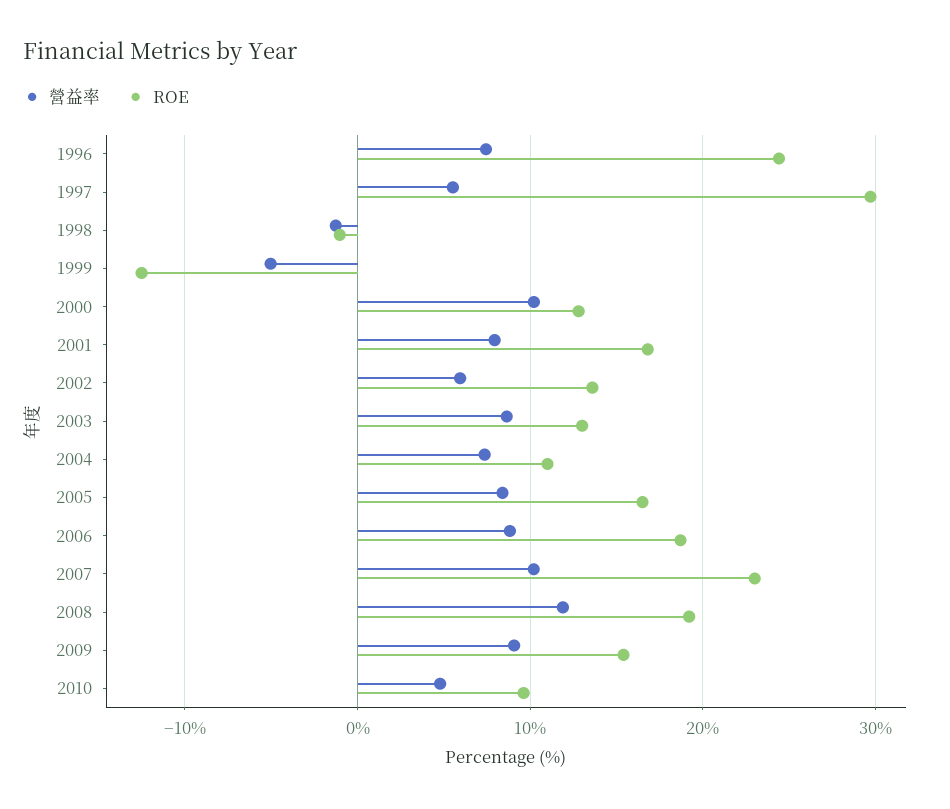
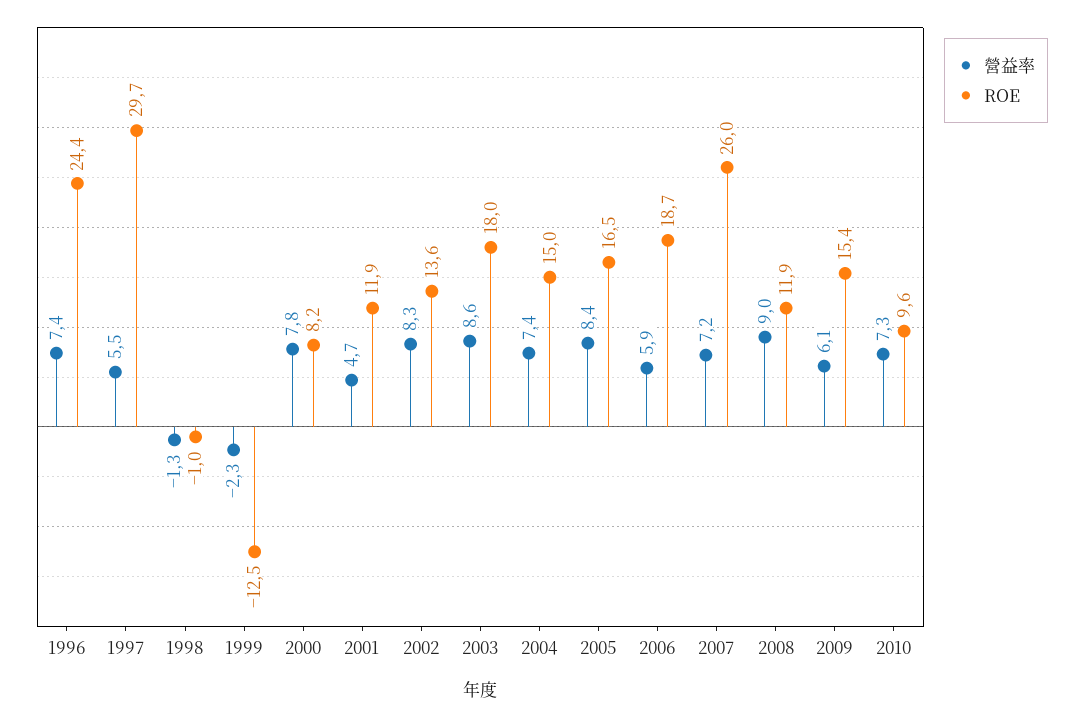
營益率, 1999: -5 -> -2.3
營益率, 2000: 10 -> 7.8
ROE, 2000: 13 -> 8.2
營益率, 2001: 8 -> 4.7
ROE, 2001: 17 -> 11.9
營益率, 2002: 6 -> 8.3
ROE, 2003: 13 -> 18
ROE, 2004: 11 -> 15
營益率, 2006: 9 -> 5.9
營益率, 2007: 10 -> 7.2
ROE, 2007: 23 -> 26
營益率, 2008: 12 -> 9
ROE, 2008: 19 -> 11.9
營益率, 2009: 9 -> 6.1
營益率, 2010: 5 -> 7.3

